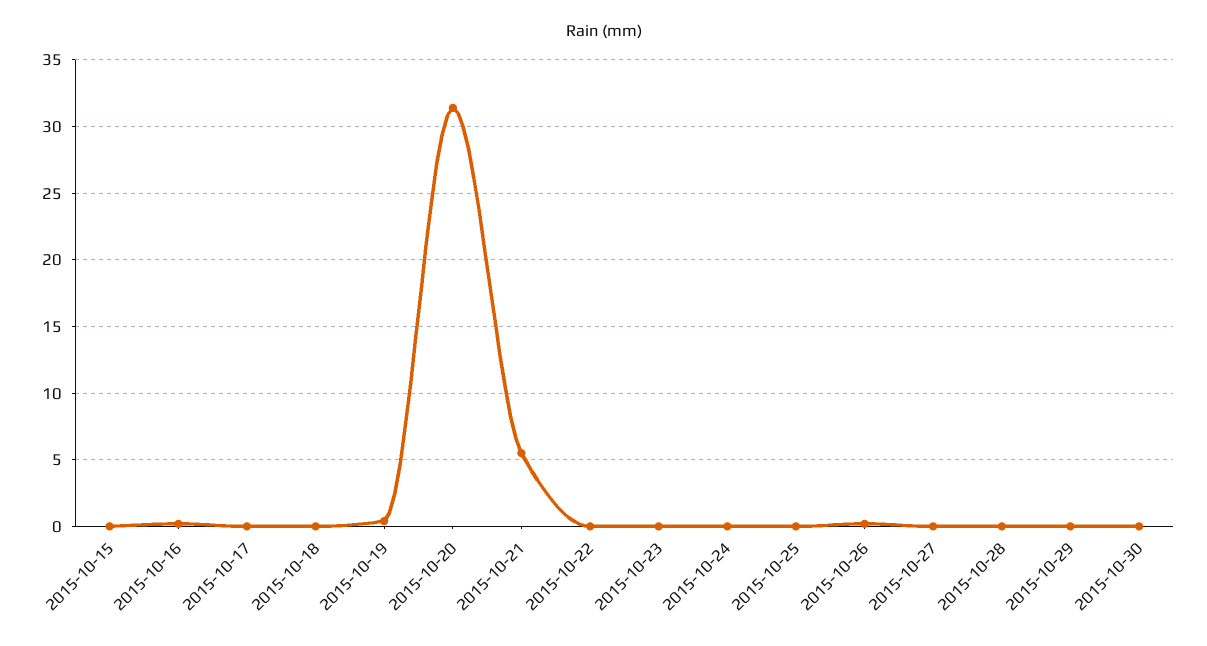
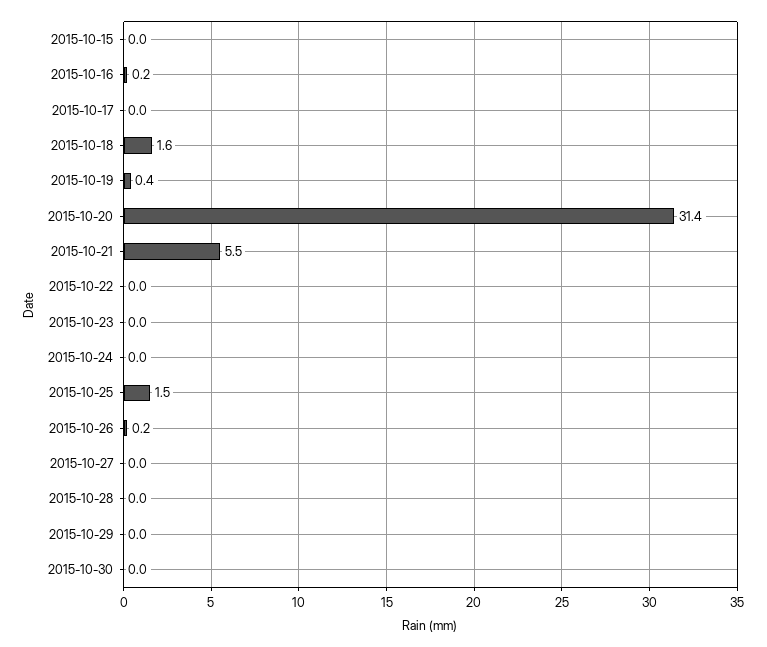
2015-10-18: 0 -> 1.6
2015-10-25: 0 -> 1.5

